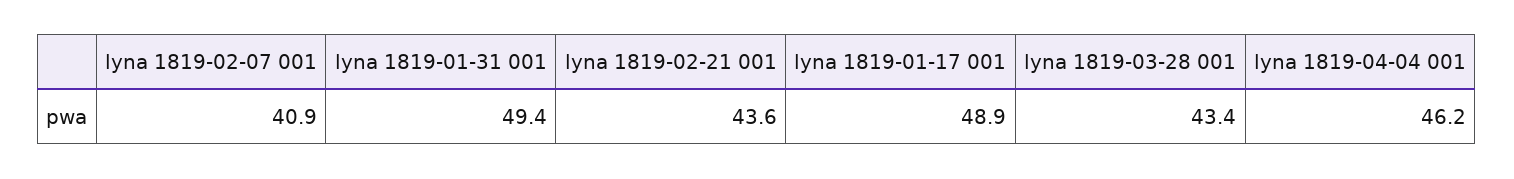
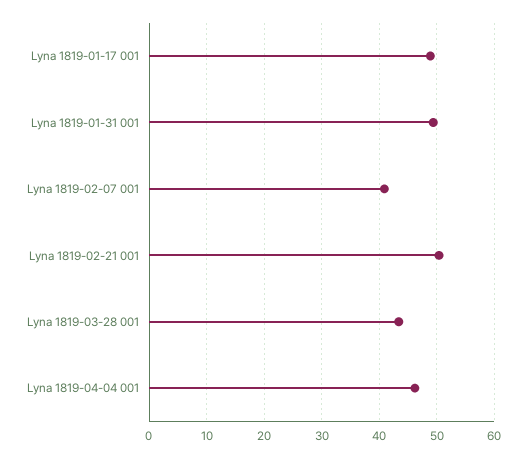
lyna 1819-02-21 001: 43.6 -> 50

